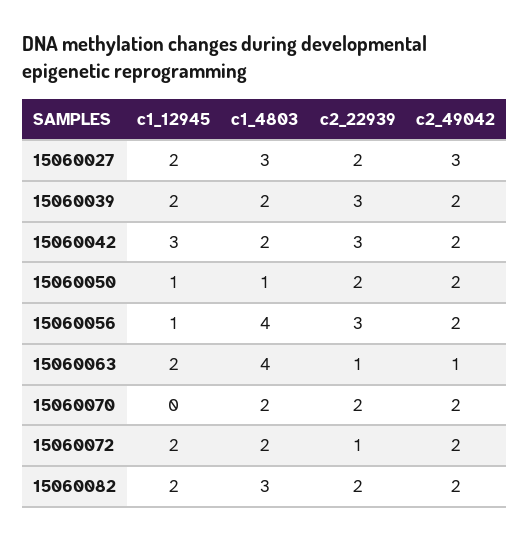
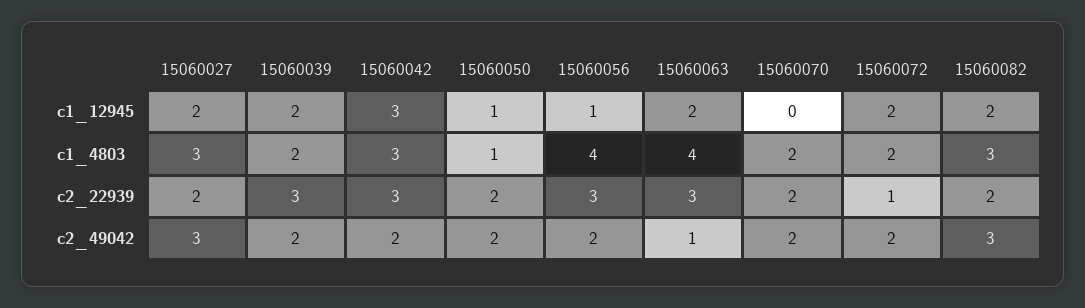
c1_4803, 15060042: 2 -> 3
c2_22939, 15060063: 1 -> 3
c2_49042, 15060082: 2 -> 3

